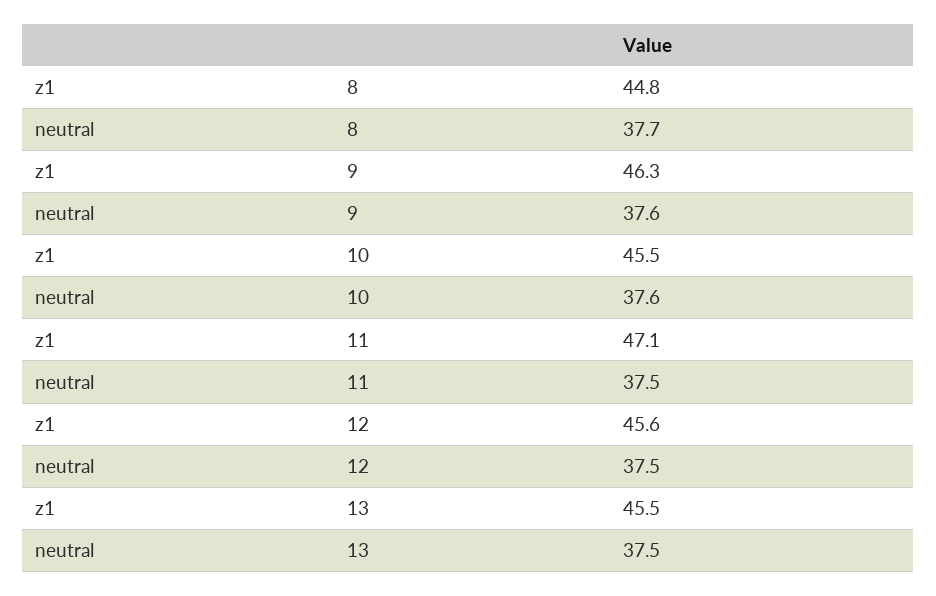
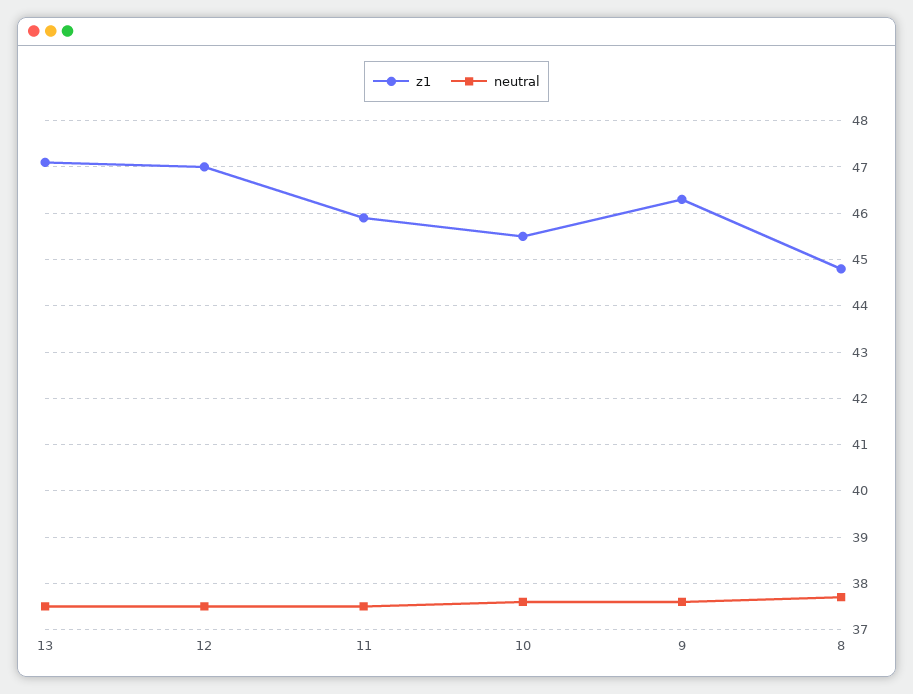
z1, 11: 47.1 -> 46
z1, 12: 45.6 -> 47
z1, 13: 45.5 -> 47

